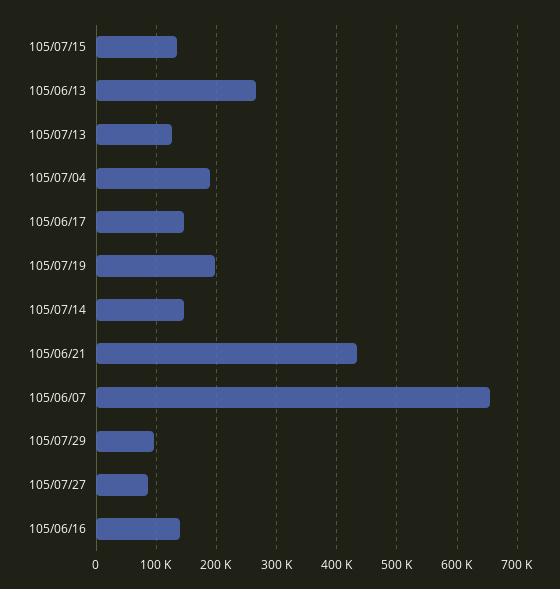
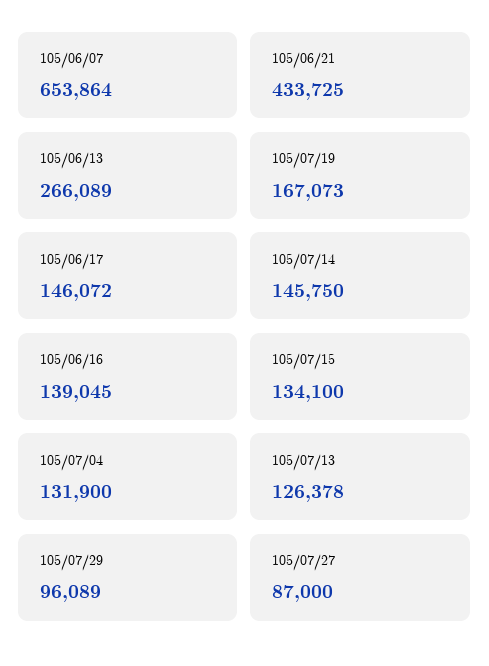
105/07/04: 190000 -> 131900
105/07/19: 200000 -> 167073

